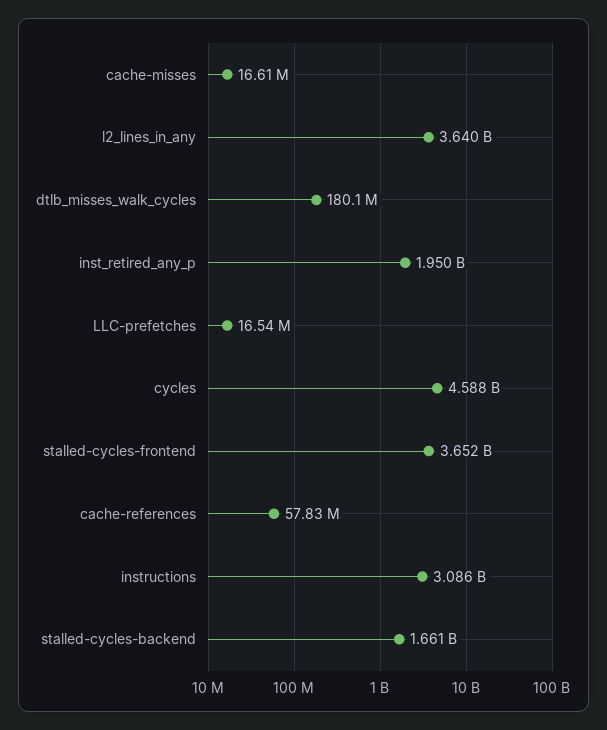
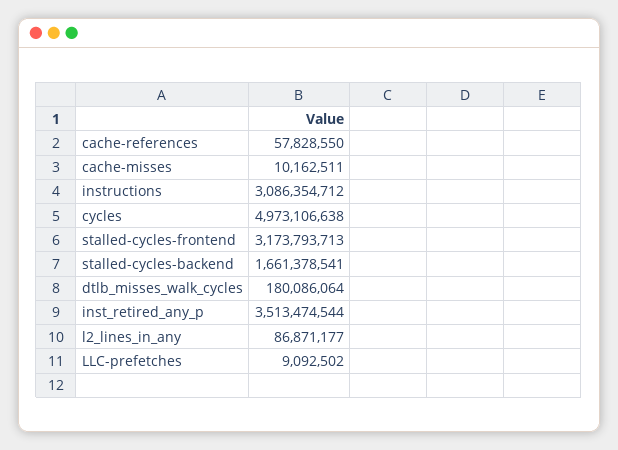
cache-misses: 16610000 -> 10162511
l2_lines_in_any: 3640000000 -> 86871177
inst_retired_any_p: 1950000000 -> 3513474544
LLC-prefetches: 16540000 -> 9092502
cycles: 4588000000 -> 4973106638
stalled-cycles-frontend: 3652000000 -> 3173793713

